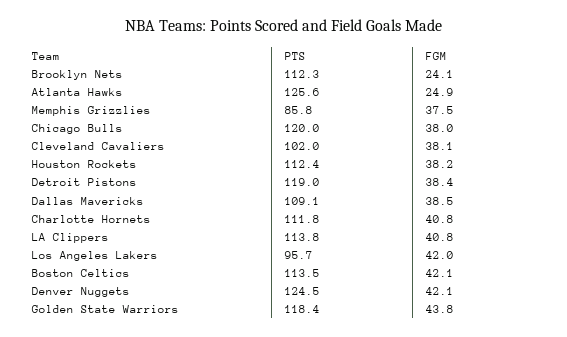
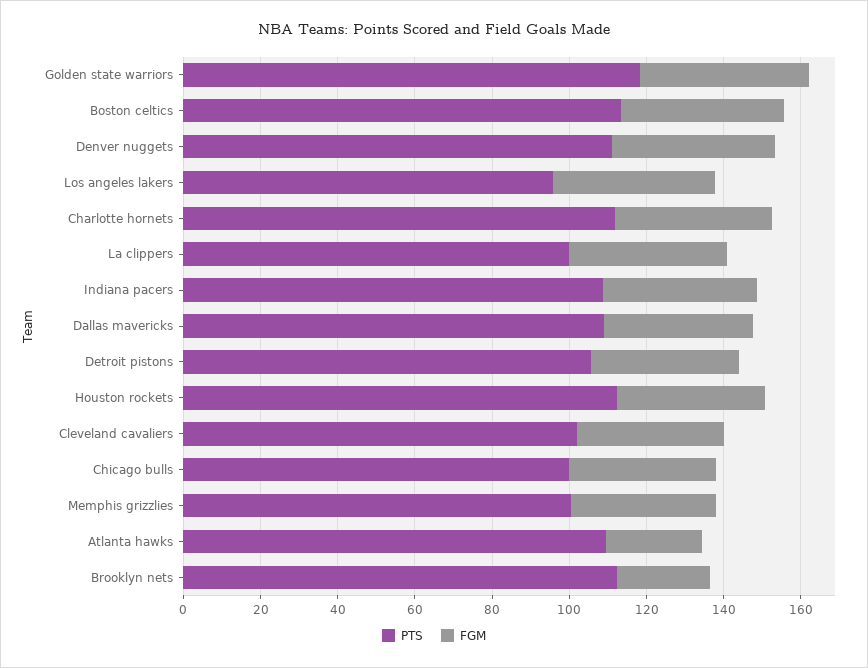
PTS, Atlanta Hawks: 125.6 -> 110
PTS, Memphis Grizzlies: 85.8 -> 100
PTS, Chicago Bulls: 120 -> 100
PTS, Detroit Pistons: 119 -> 105
PTS, LA Clippers: 113.8 -> 100
PTS, Denver Nuggets: 124.5 -> 110
PTS, Indiana pacers: none -> 110
FGM, Indiana pacers: none -> 40

